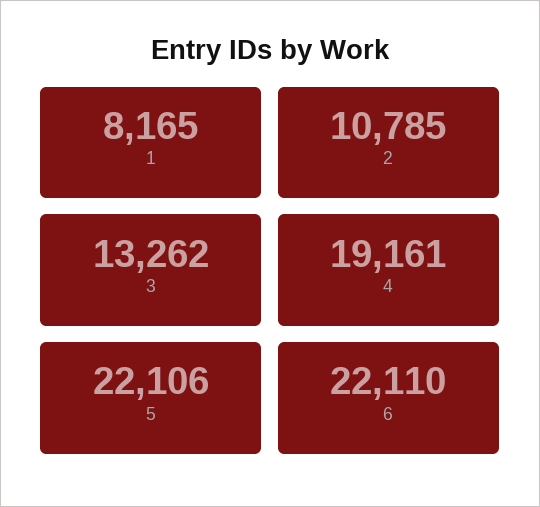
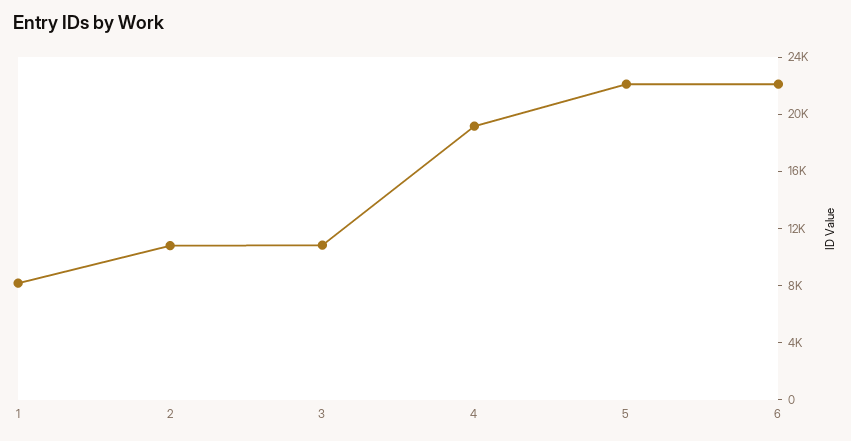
3: 13262 -> 11000

